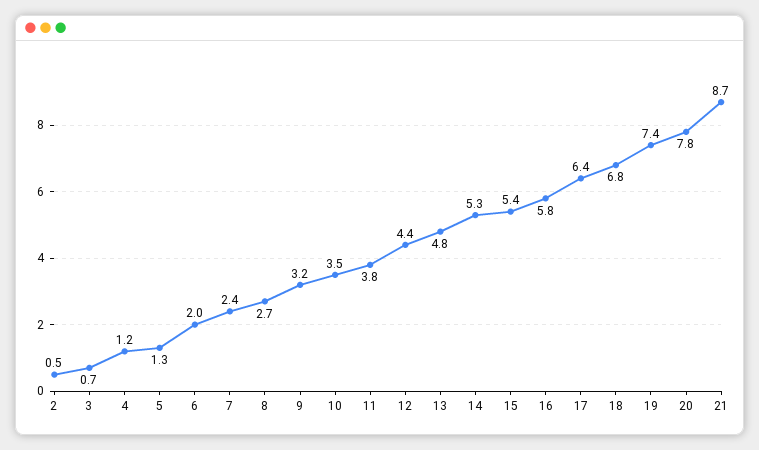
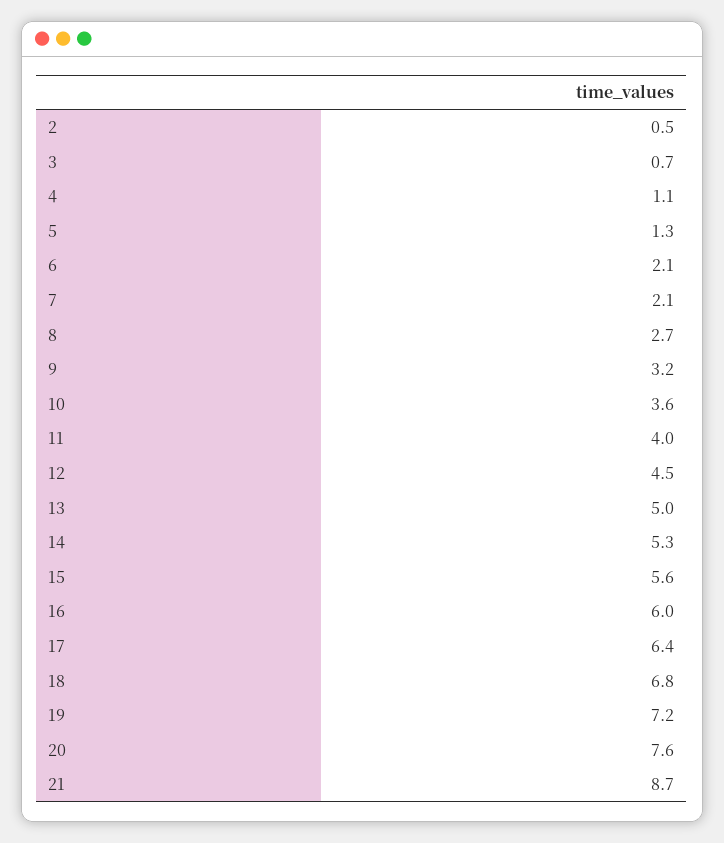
4: 1.2 -> 1.1
6: 2 -> 2.1
7: 2.4 -> 2.1
10: 3.5 -> 3.6
11: 3.8 -> 4
12: 4.4 -> 4.5
13: 4.8 -> 5
15: 5.4 -> 5.6
16: 5.8 -> 6
19: 7.4 -> 7.2
20: 7.8 -> 7.6

